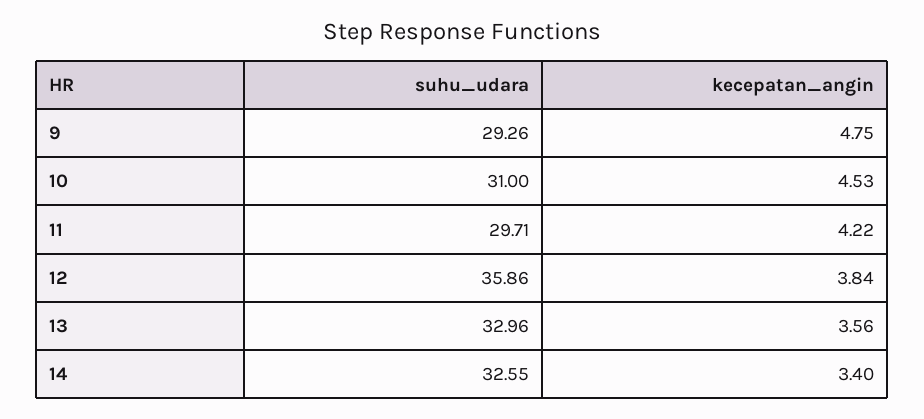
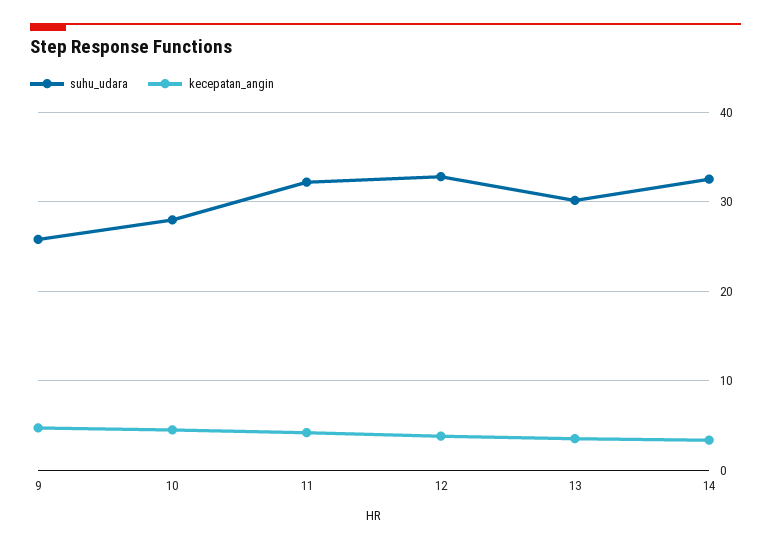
suhu_udara, 9: 29.26 -> 26
suhu_udara, 10: 31 -> 28
suhu_udara, 11: 29.71 -> 32
suhu_udara, 12: 35.86 -> 33
suhu_udara, 13: 32.96 -> 30

